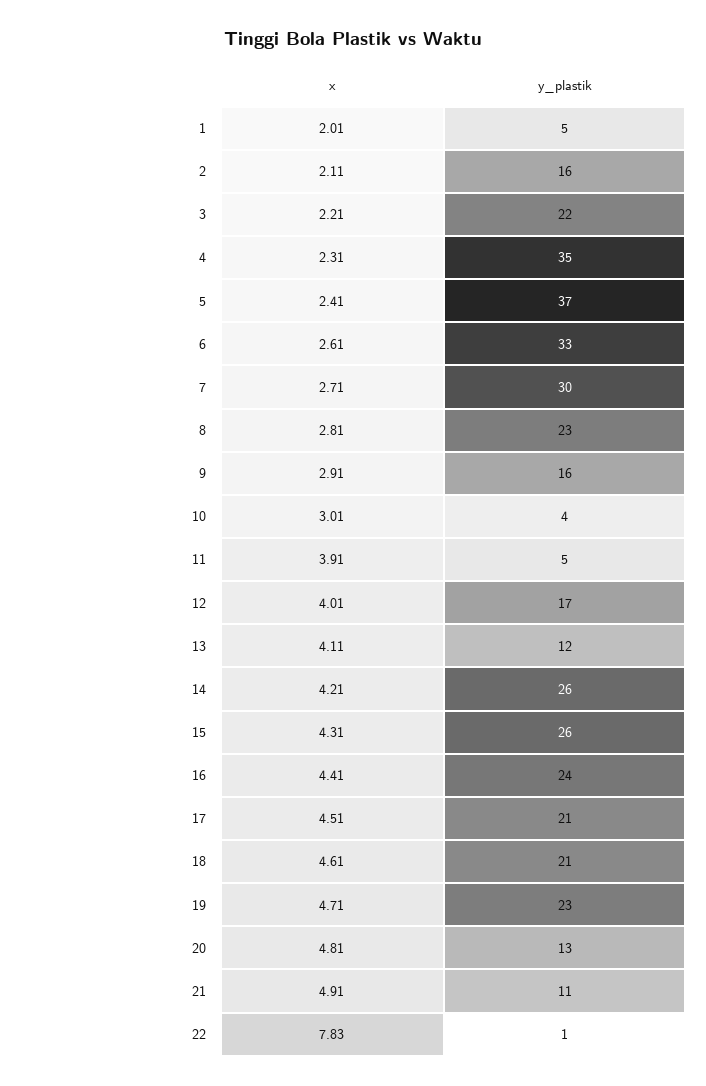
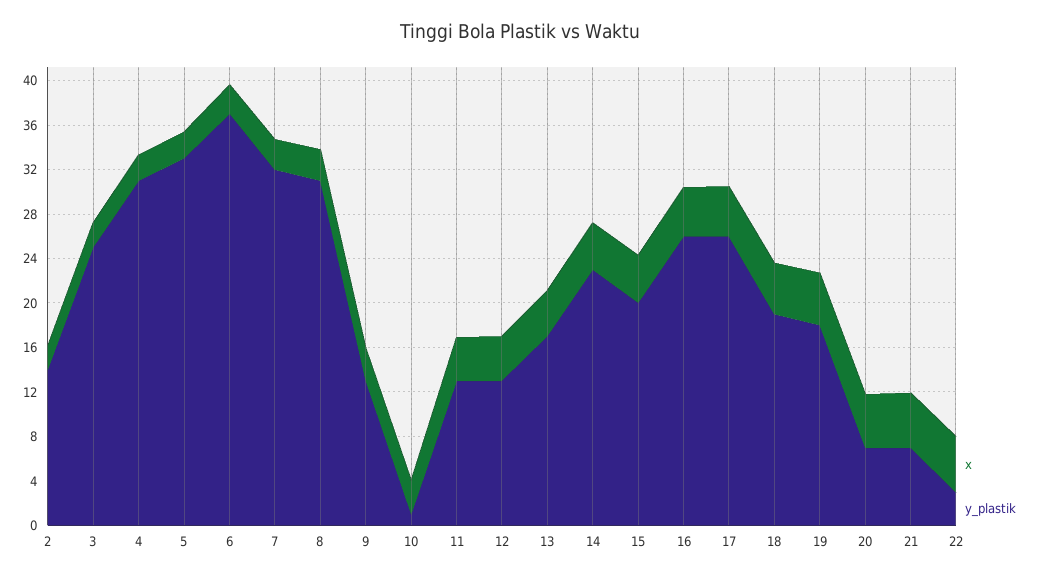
x, 1: 2.01 -> none
y_plastik, 1: 5 -> none
y_plastik, 2: 16 -> 14
y_plastik, 3: 22 -> 25
y_plastik, 4: 35 -> 31
y_plastik, 5: 37 -> 33
y_plastik, 6: 33 -> 37
y_plastik, 7: 30 -> 32
y_plastik, 8: 23 -> 31
y_plastik, 9: 16 -> 13
y_plastik, 10: 4 -> 1
y_plastik, 11: 5 -> 13
y_plastik, 12: 17 -> 13
y_plastik, 13: 12 -> 17
y_plastik, 14: 26 -> 23
y_plastik, 15: 26 -> 20
y_plastik, 16: 24 -> 26
y_plastik, 17: 21 -> 26
y_plastik, 18: 21 -> 19
y_plastik, 19: 23 -> 18
y_plastik, 20: 13 -> 7
y_plastik, 21: 11 -> 7
x, 22: 7.83 -> 5
y_plastik, 22: 1 -> 3

